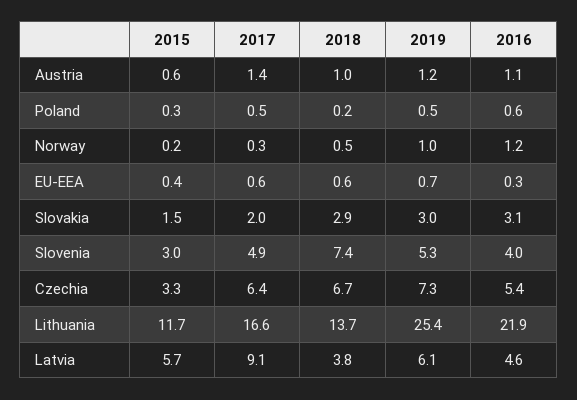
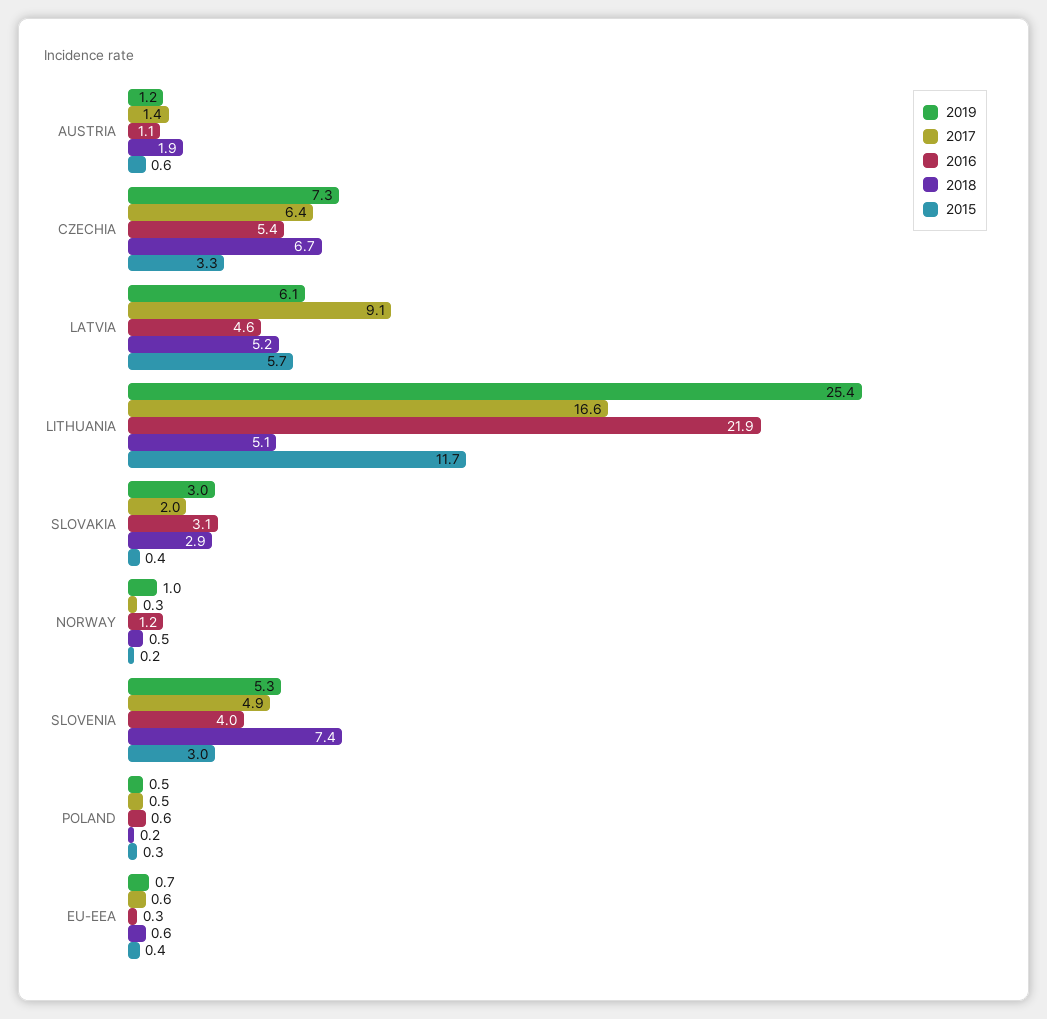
2018, Austria: 1 -> 1.9
2015, Slovakia: 1.5 -> 0.4
2018, Lithuania: 13.7 -> 5.1
2018, Latvia: 3.8 -> 5.2

